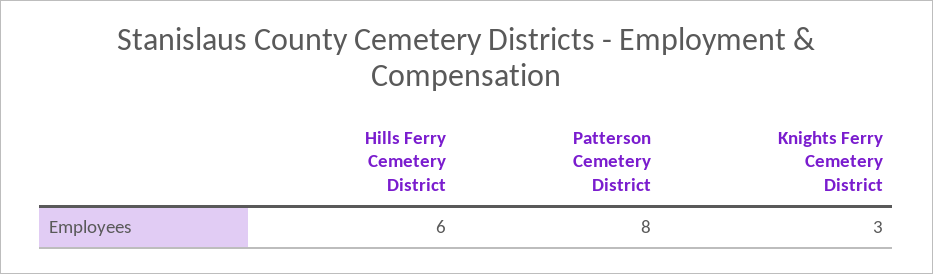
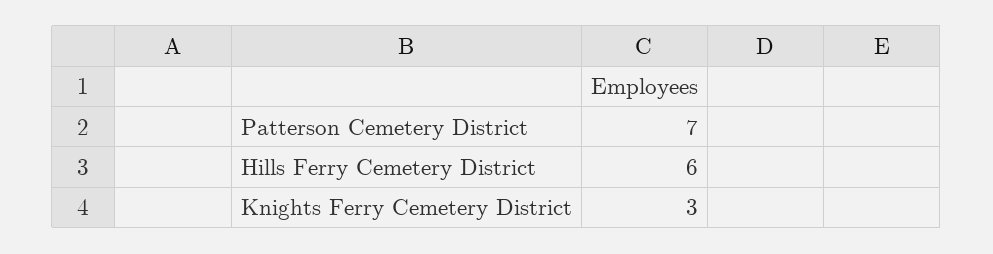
Patterson Cemetery District: 8 -> 7

